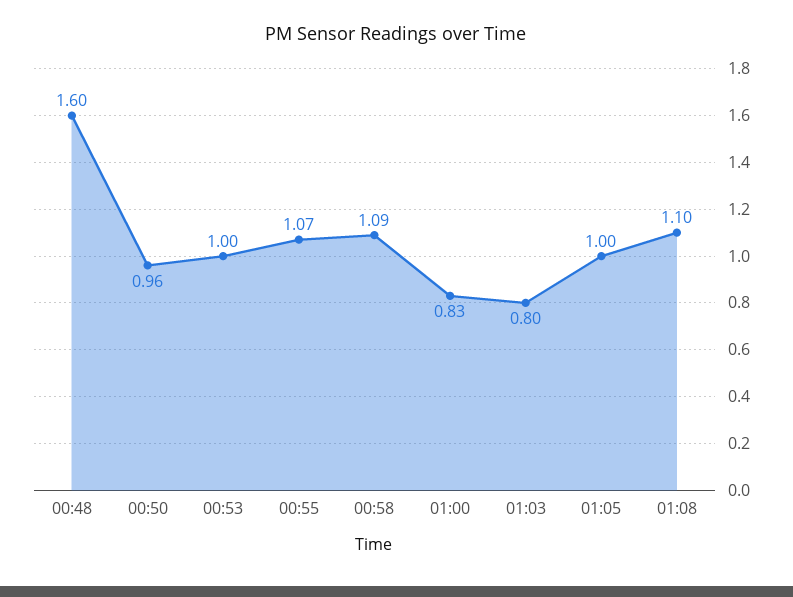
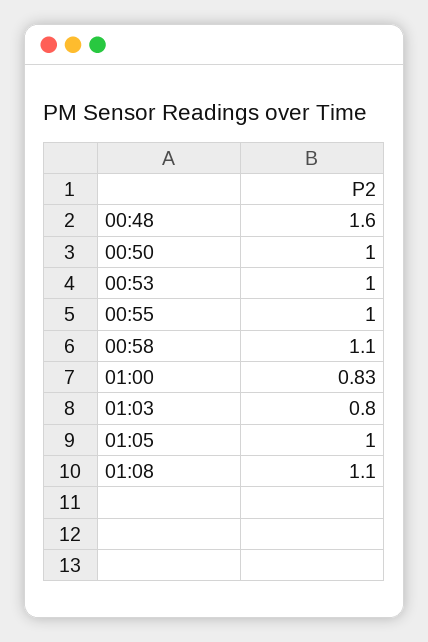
00:50: 0.96 -> 1
00:55: 1.07 -> 1
00:58: 1.09 -> 1.1

